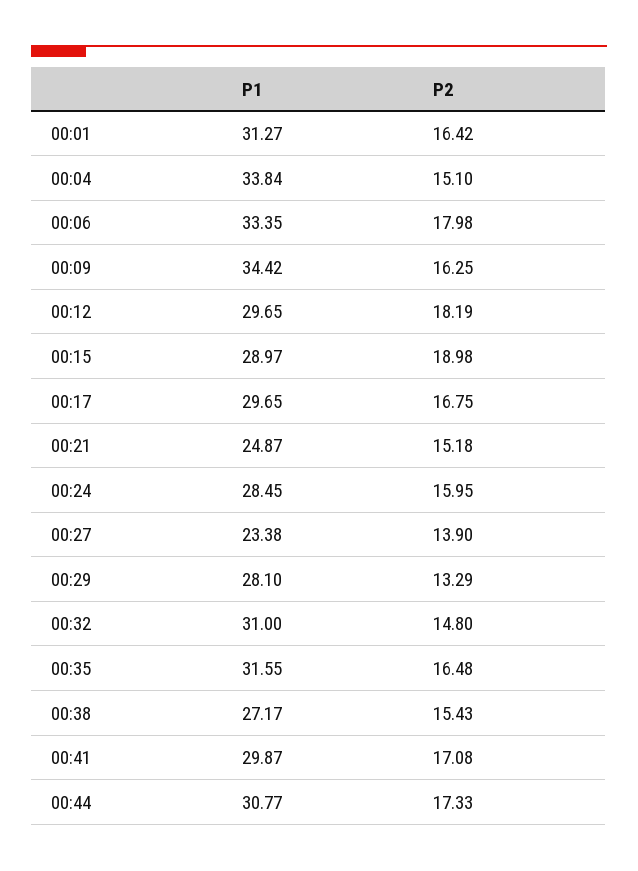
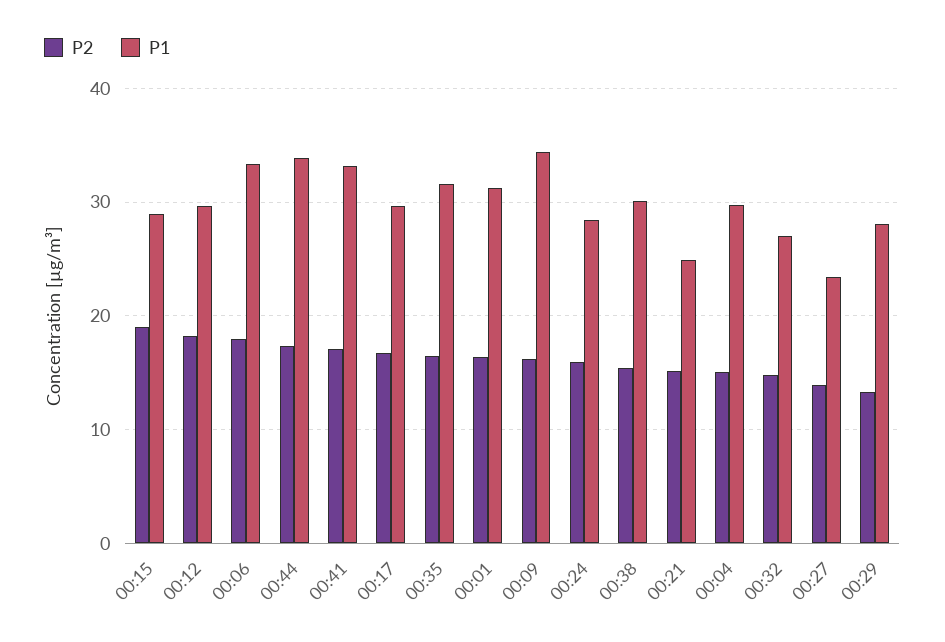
P1, 00:04: 33.84 -> 30
P1, 00:32: 31 -> 27
P1, 00:38: 27.17 -> 30
P1, 00:41: 29.87 -> 33
P1, 00:44: 30.77 -> 34

